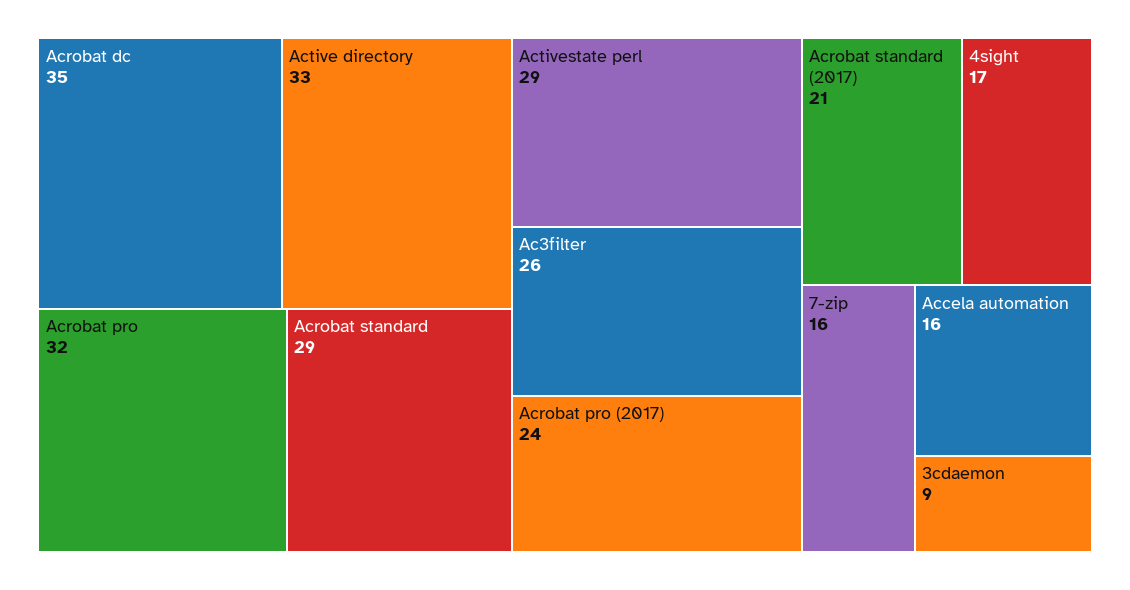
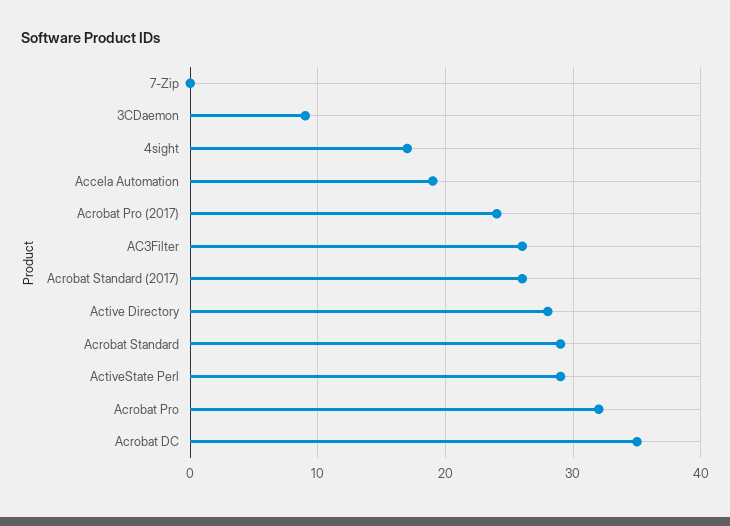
Active directory: 33 -> 28
Acrobat standard (2017): 21 -> 26
7-zip: 16 -> 0
Accela automation: 16 -> 19

